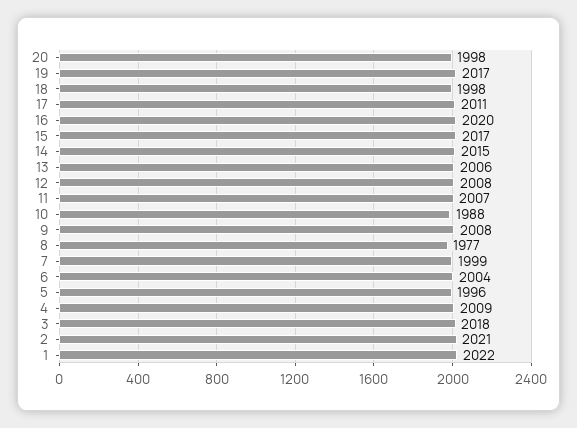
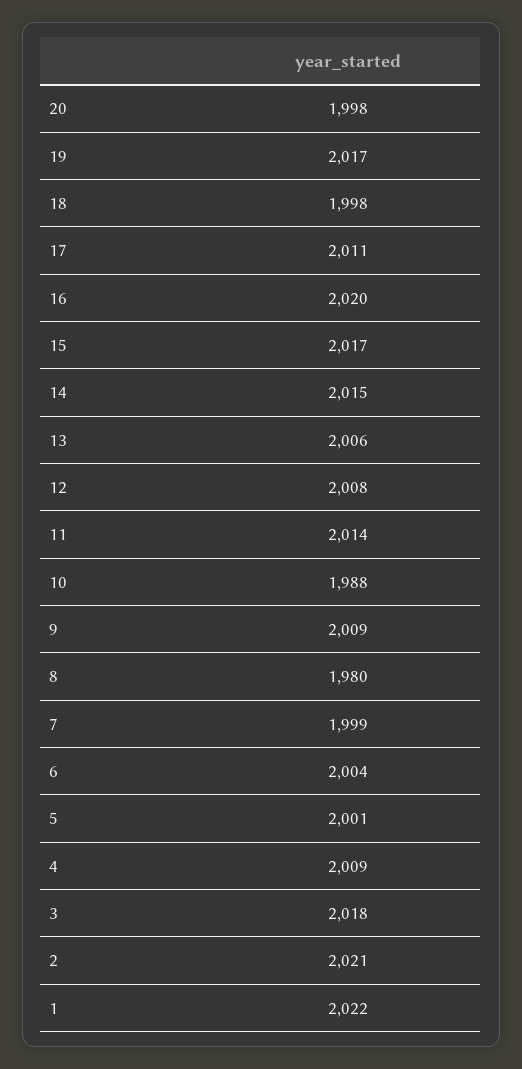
11: 2007 -> 2014
9: 2008 -> 2009
8: 1977 -> 1980
5: 1996 -> 2001

